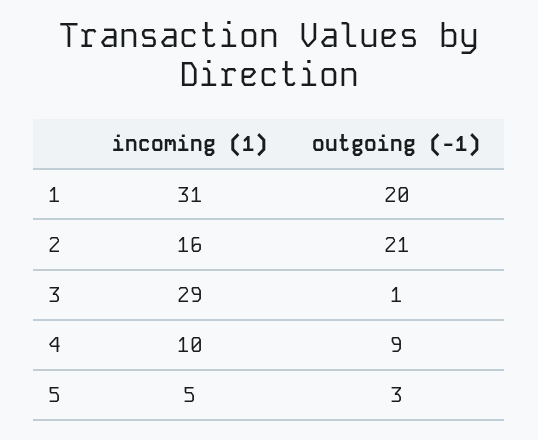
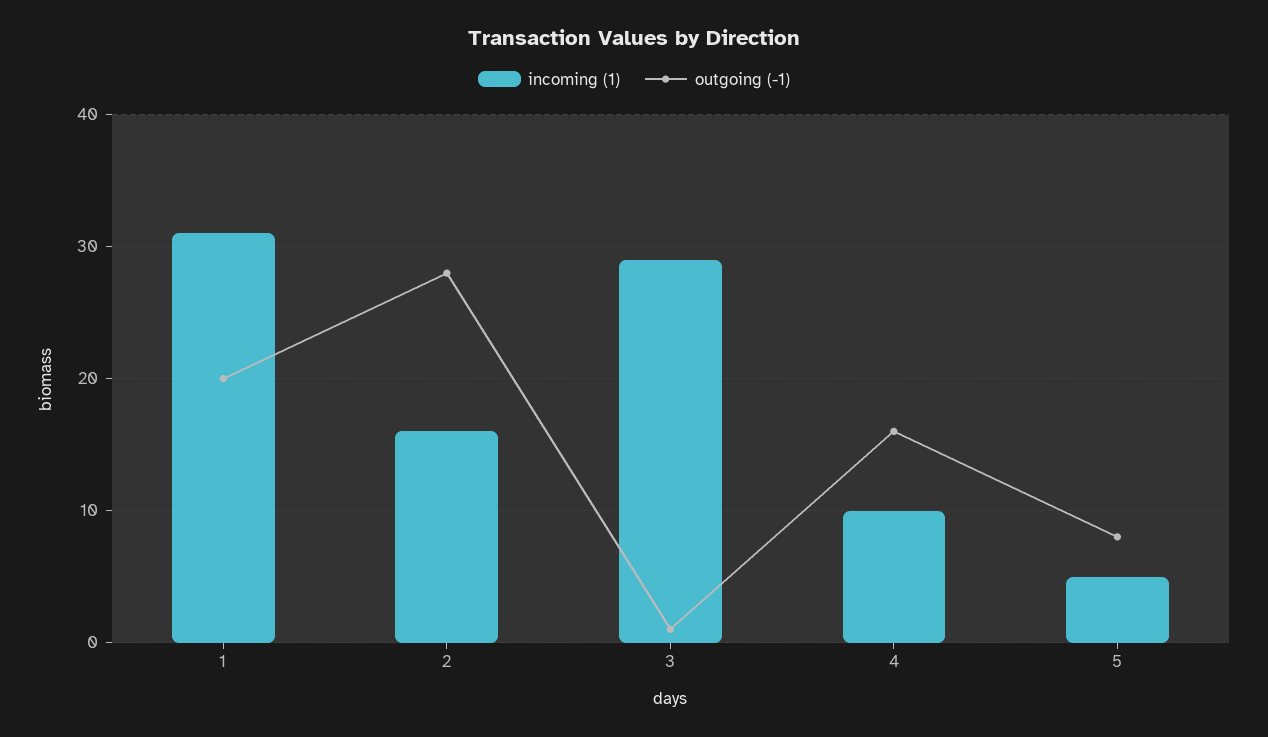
outgoing (-1), 2: 21 -> 28
outgoing (-1), 4: 9 -> 16
outgoing (-1), 5: 3 -> 8

